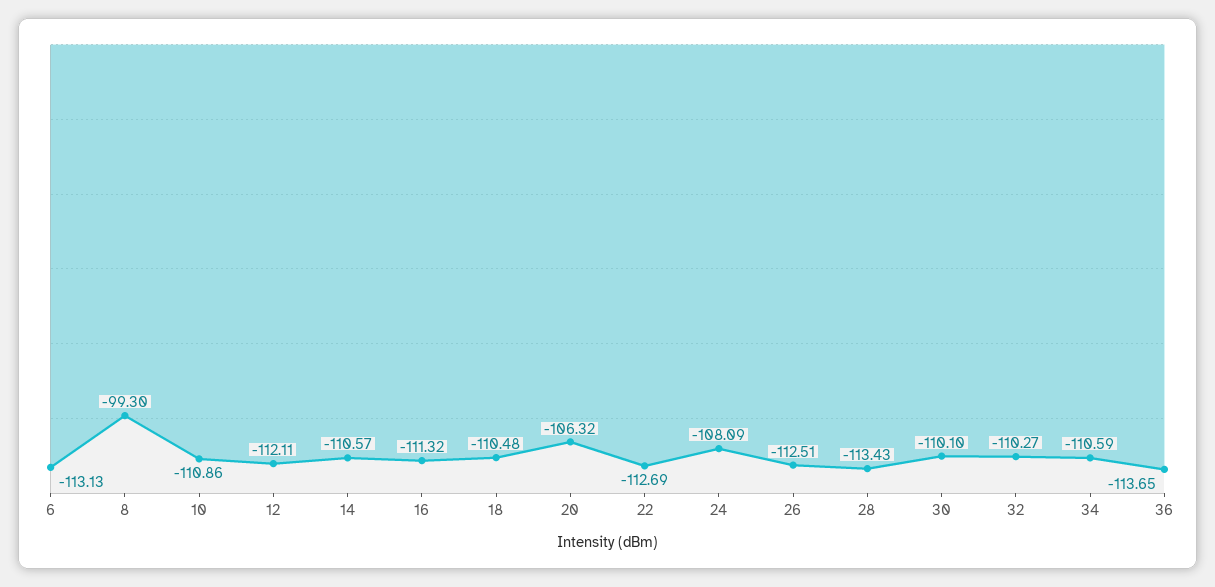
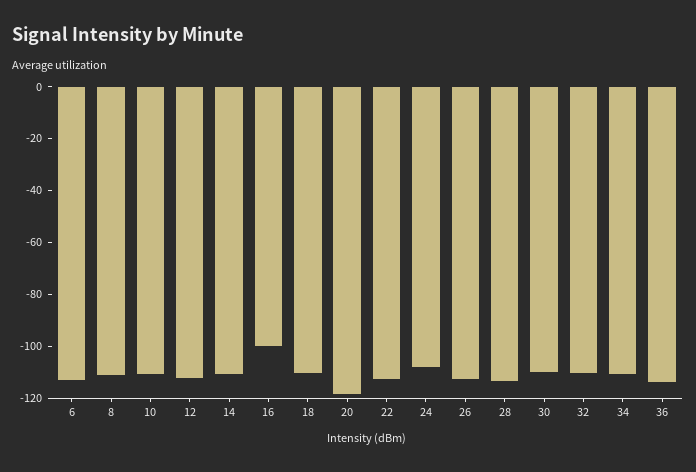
8: -99.3 -> -110
16: -111.32 -> -100
20: -106.32 -> -120

